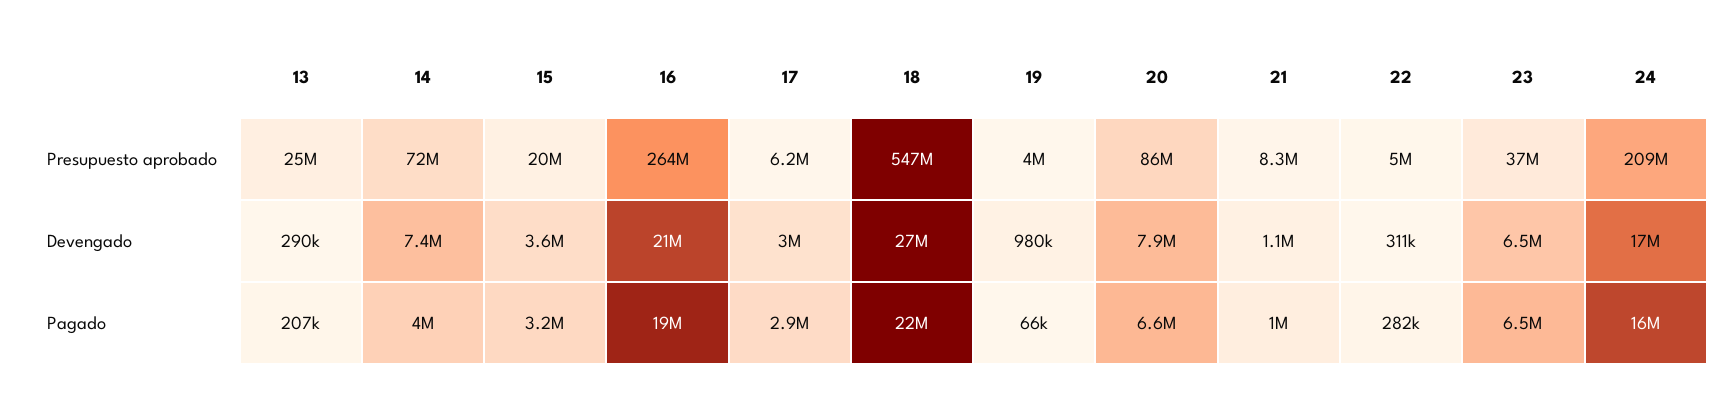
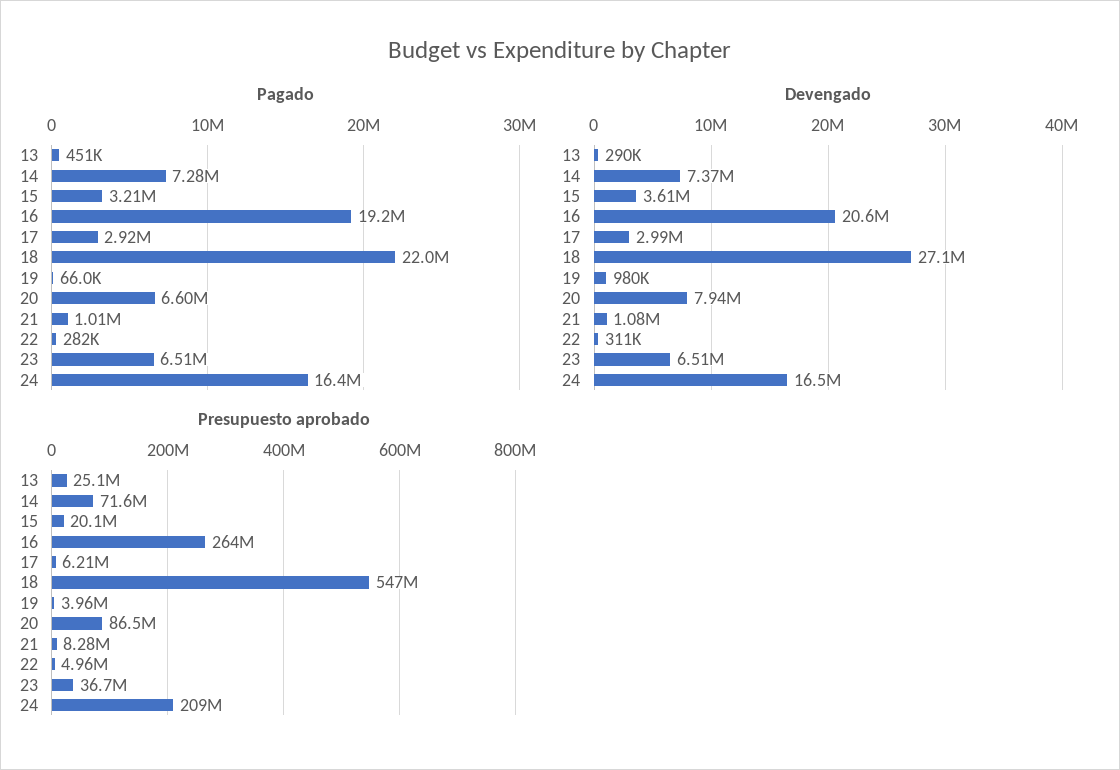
Pagado, 13: 207000 -> 451000
Pagado, 14: 4000000 -> 7280000

